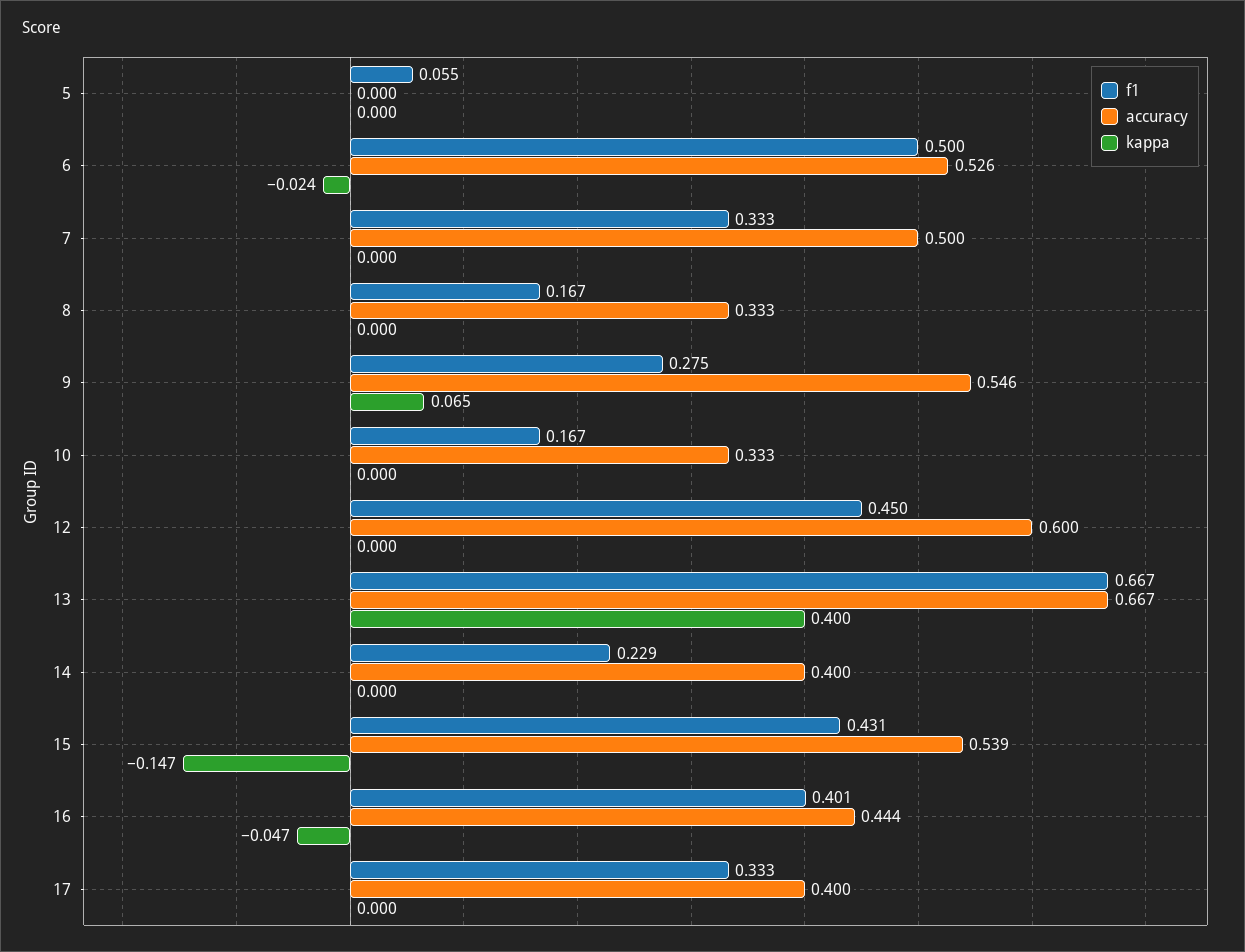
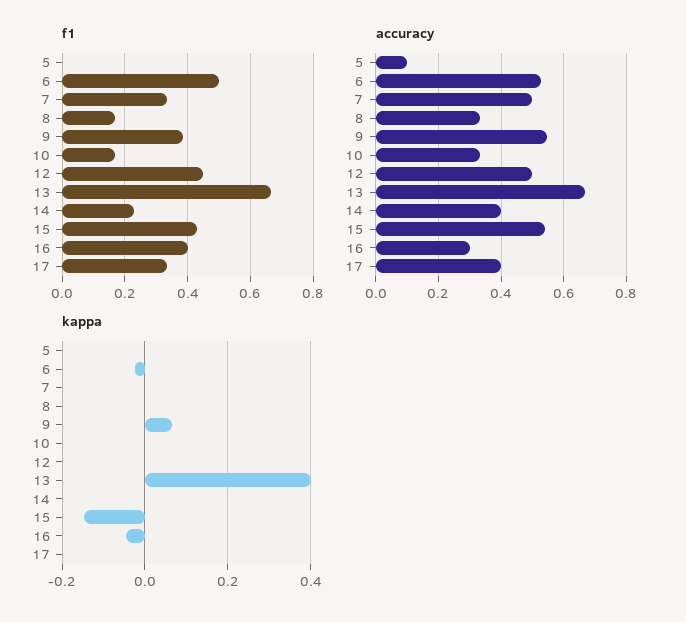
f1, 5: 0.055 -> 0
accuracy, 5: 0 -> 0.1
f1, 9: 0.275 -> 0.38
accuracy, 12: 0.6 -> 0.5
accuracy, 16: 0.444 -> 0.3

